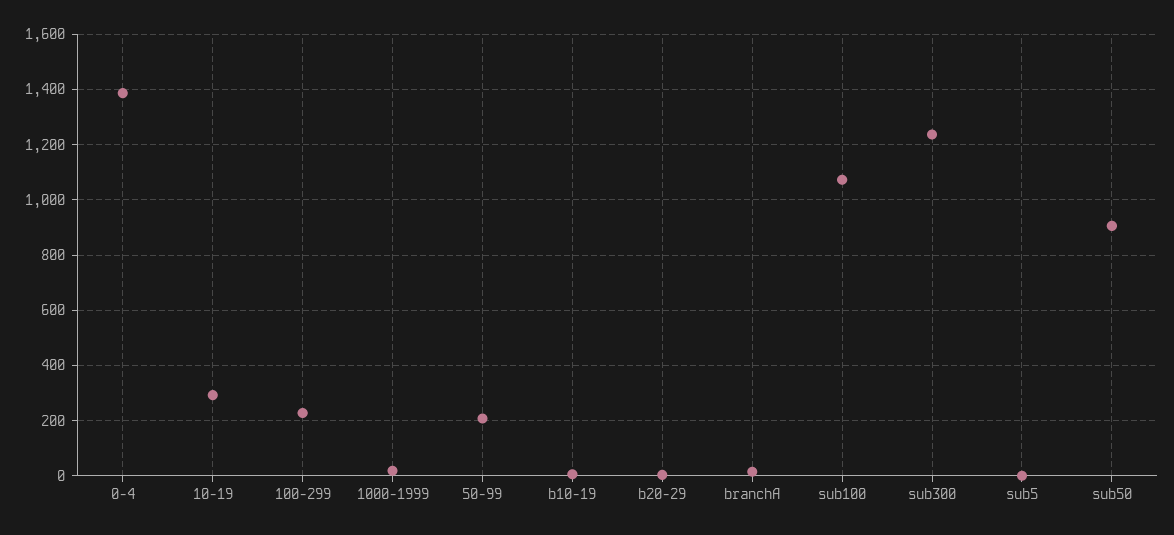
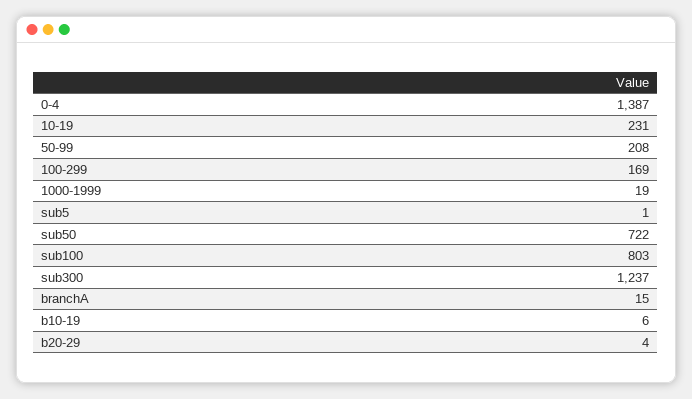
10-19: 300 -> 231
100-299: 225 -> 169
sub100: 1075 -> 803
sub50: 900 -> 722

